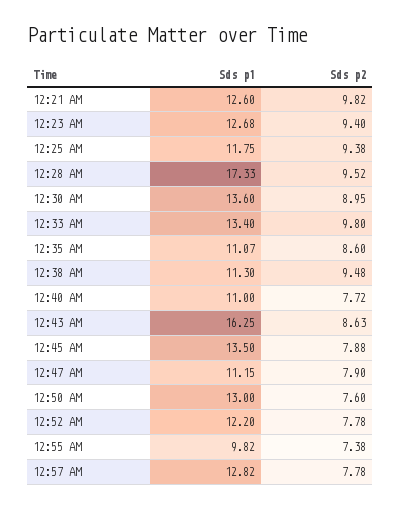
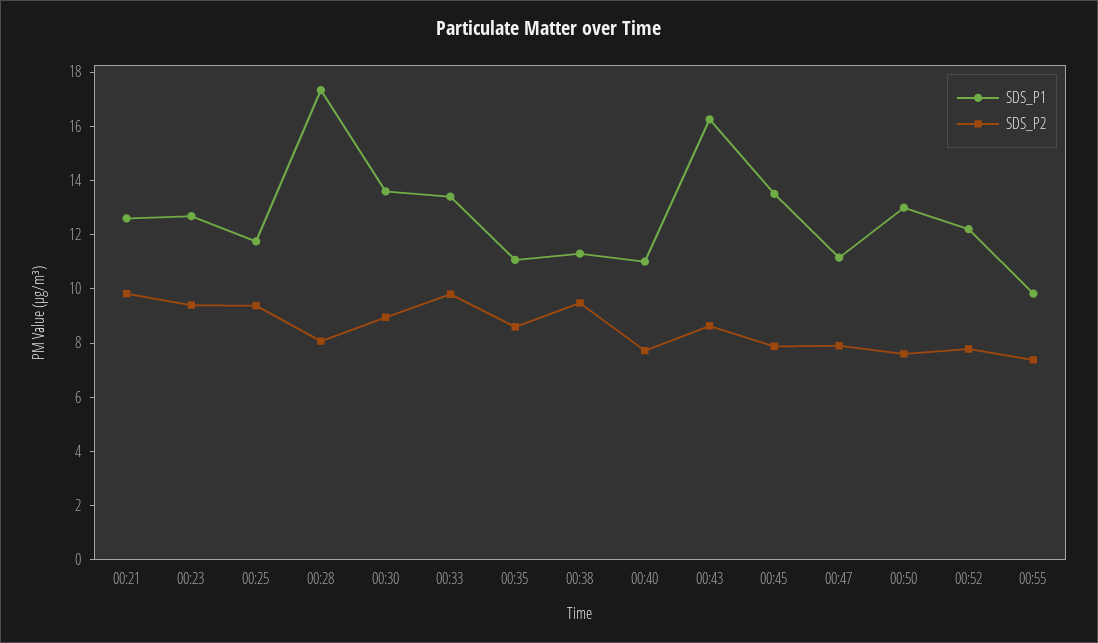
Sds p2, 12:28 AM: 9.52 -> 8
Sds p1, 12:57 AM: 12.82 -> none
Sds p2, 12:57 AM: 7.78 -> none

